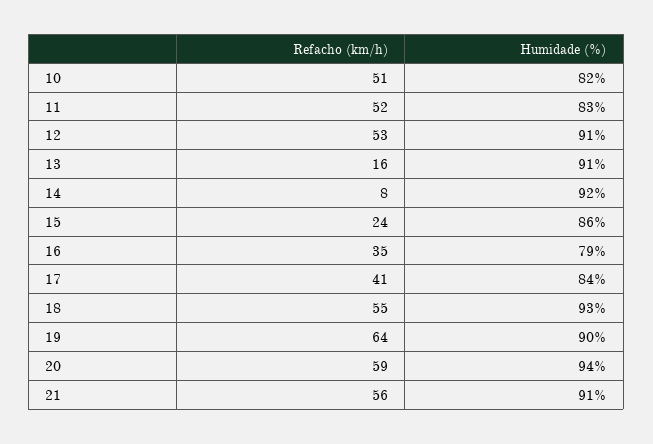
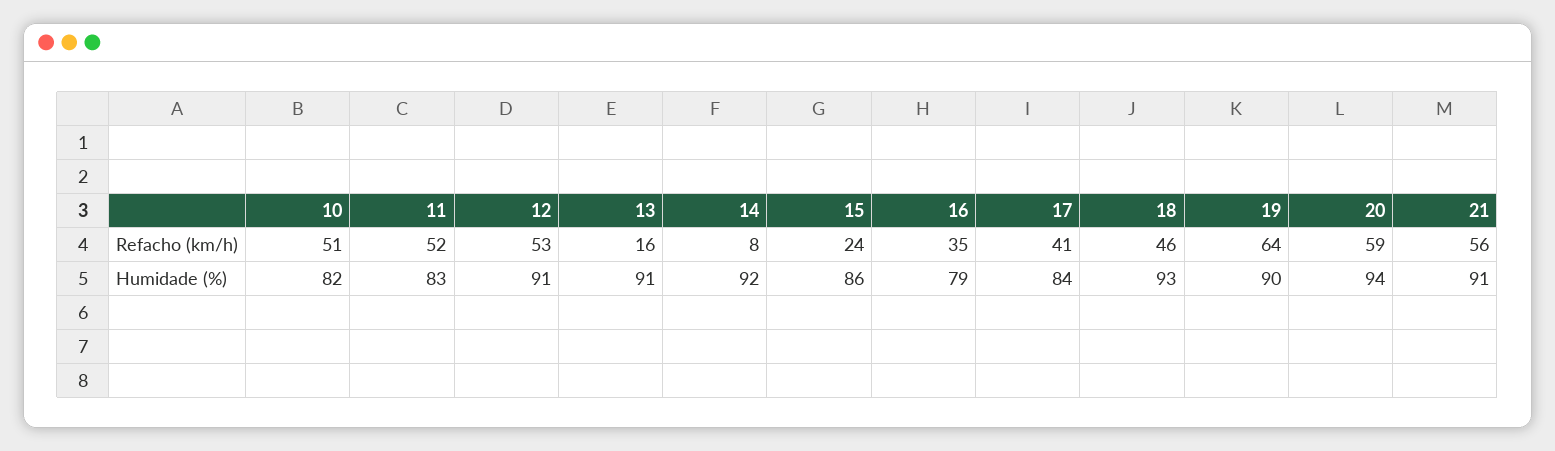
Refacho (km/h), 18: 55 -> 46

